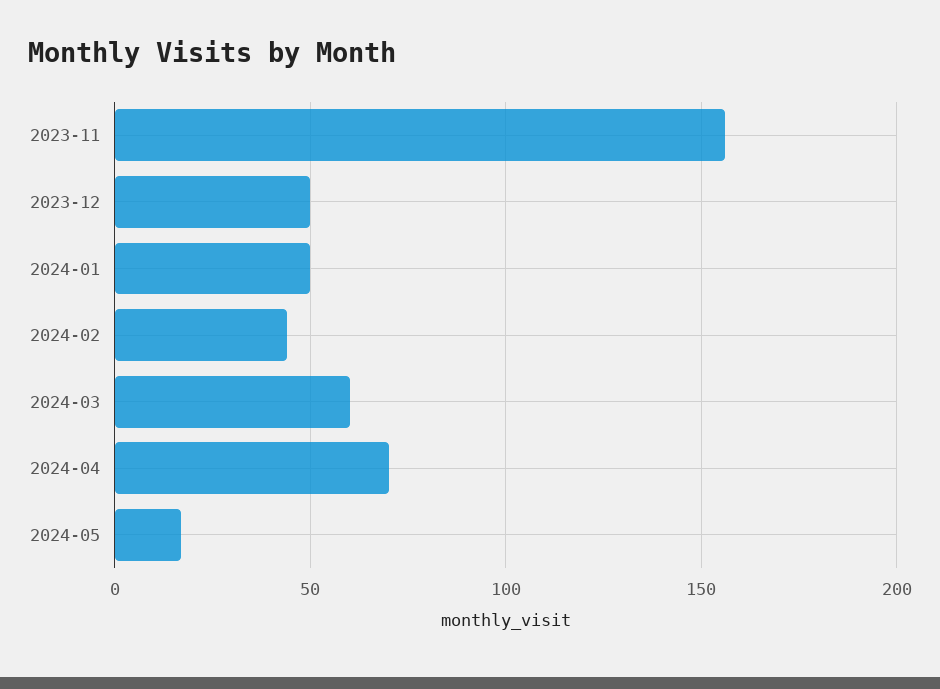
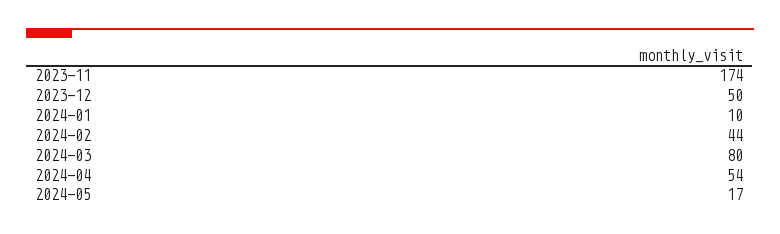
2023-11: 155 -> 174
2024-01: 50 -> 10
2024-03: 60 -> 80
2024-04: 70 -> 54

